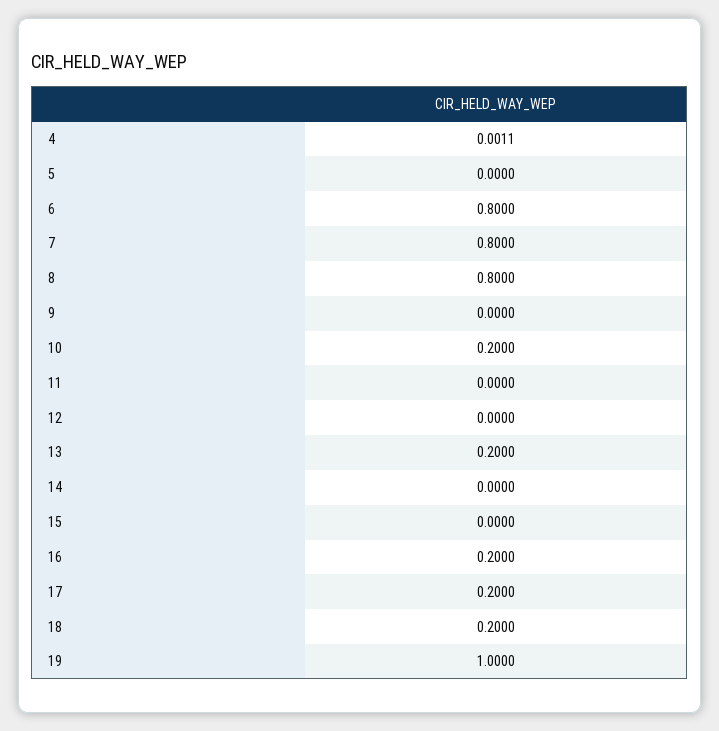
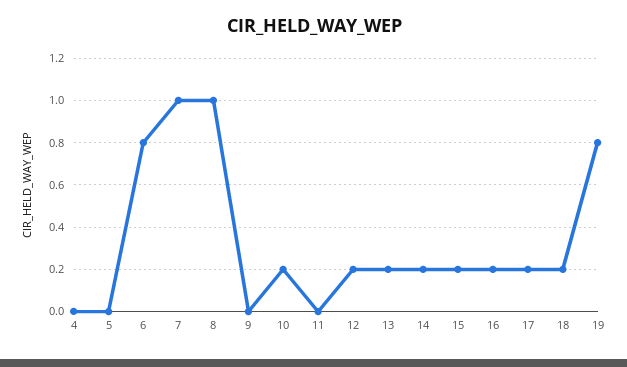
7: 0.8 -> 1
8: 0.8 -> 1
12: 0 -> 0.2
14: 0 -> 0.2
15: 0 -> 0.2
19: 1 -> 0.8

